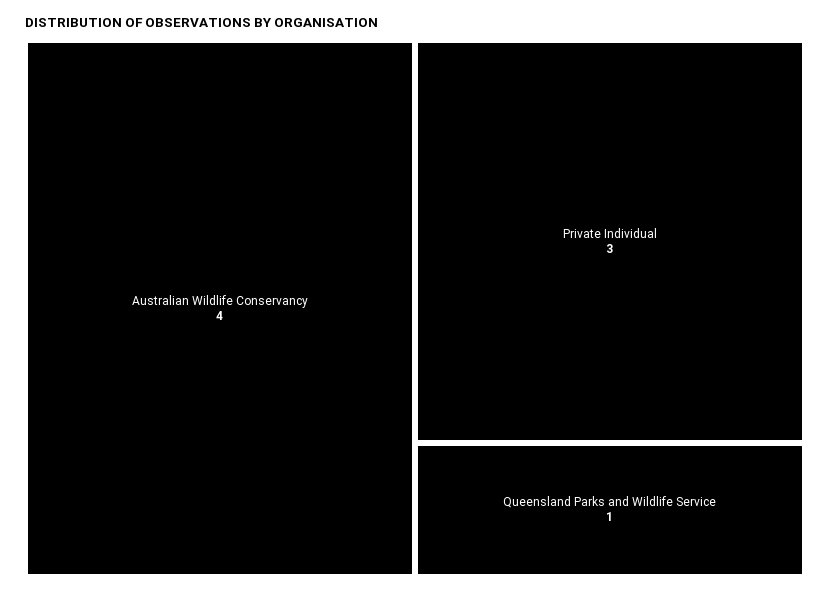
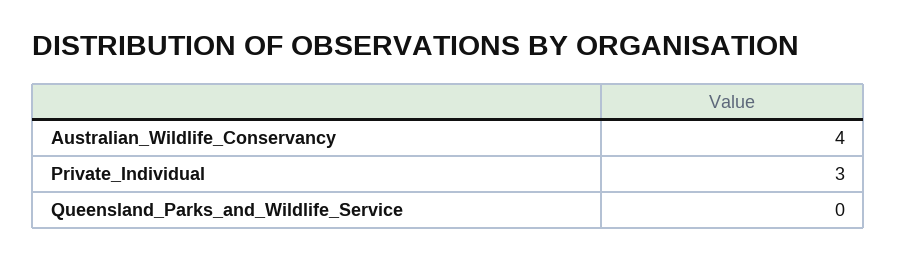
Queensland Parks and Wildlife Service: 1 -> 0

